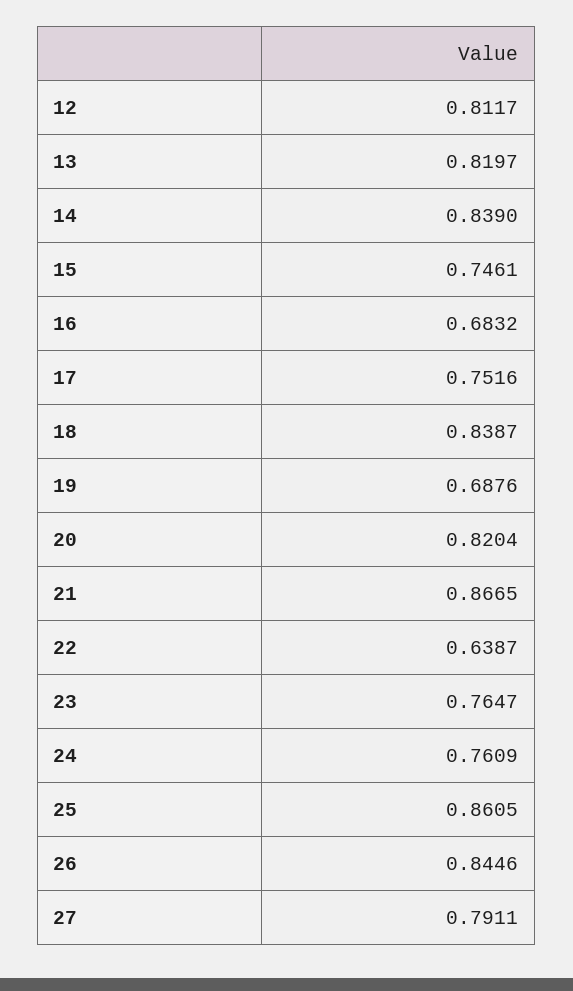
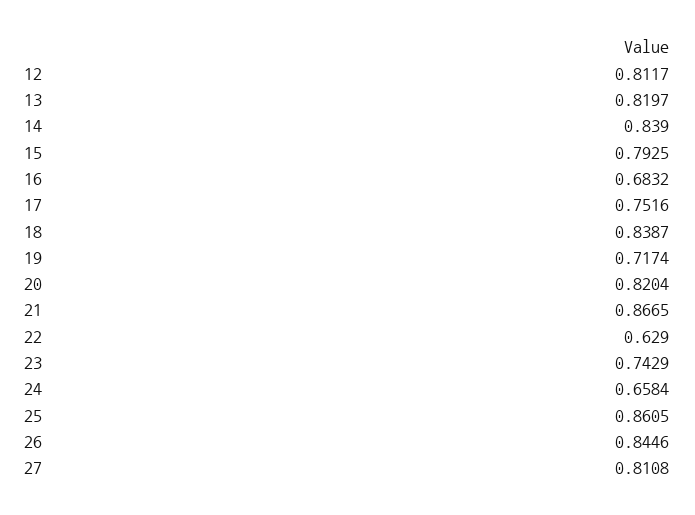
15: 0.7461 -> 0.7925
19: 0.6876 -> 0.7174
22: 0.6387 -> 0.629
23: 0.7647 -> 0.7429
24: 0.7609 -> 0.6584
27: 0.7911 -> 0.8108

